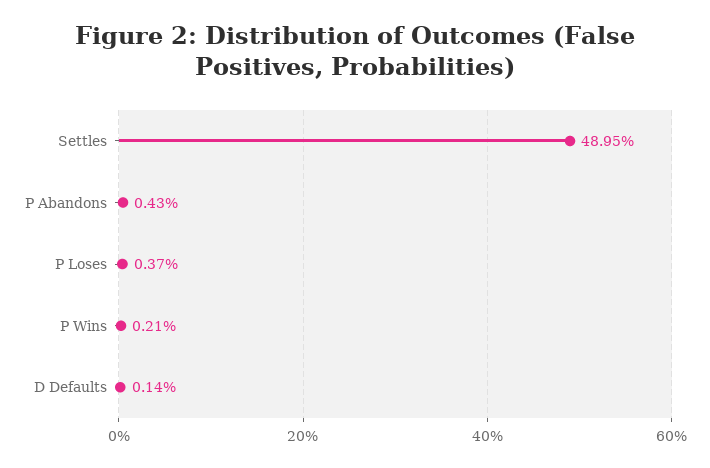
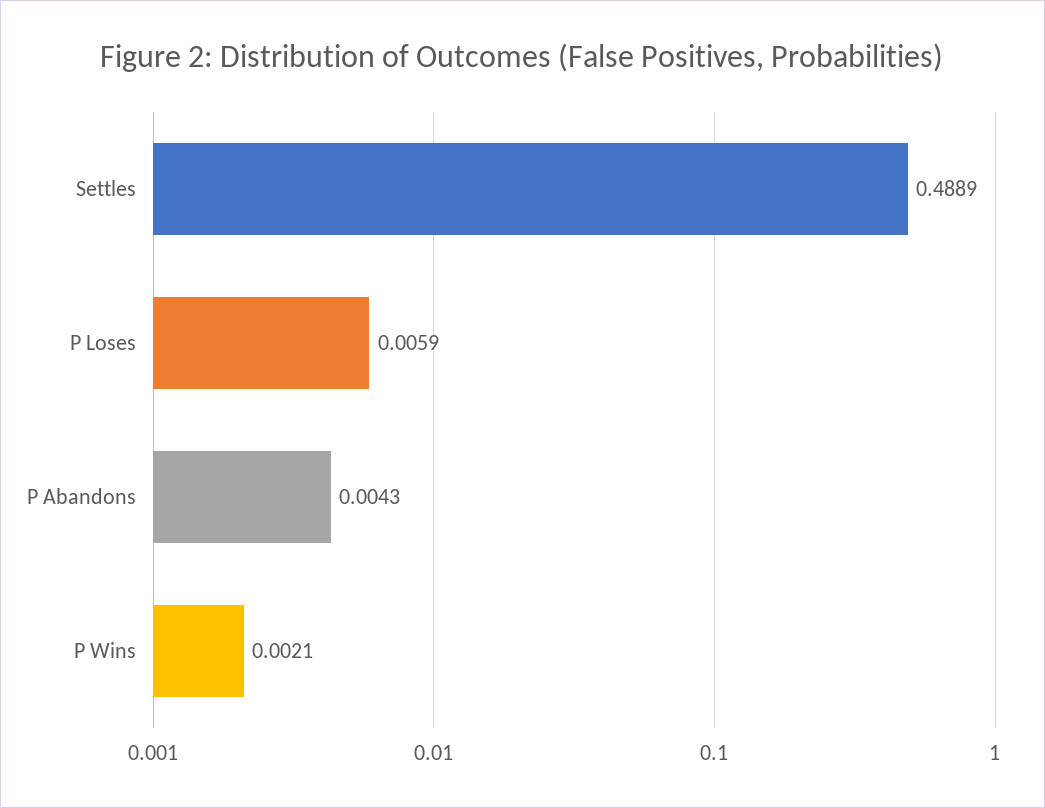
Settles: 0.4895 -> 0.4889
P Loses: 0.0037 -> 0.0059
D Defaults: 0.0014 -> none

